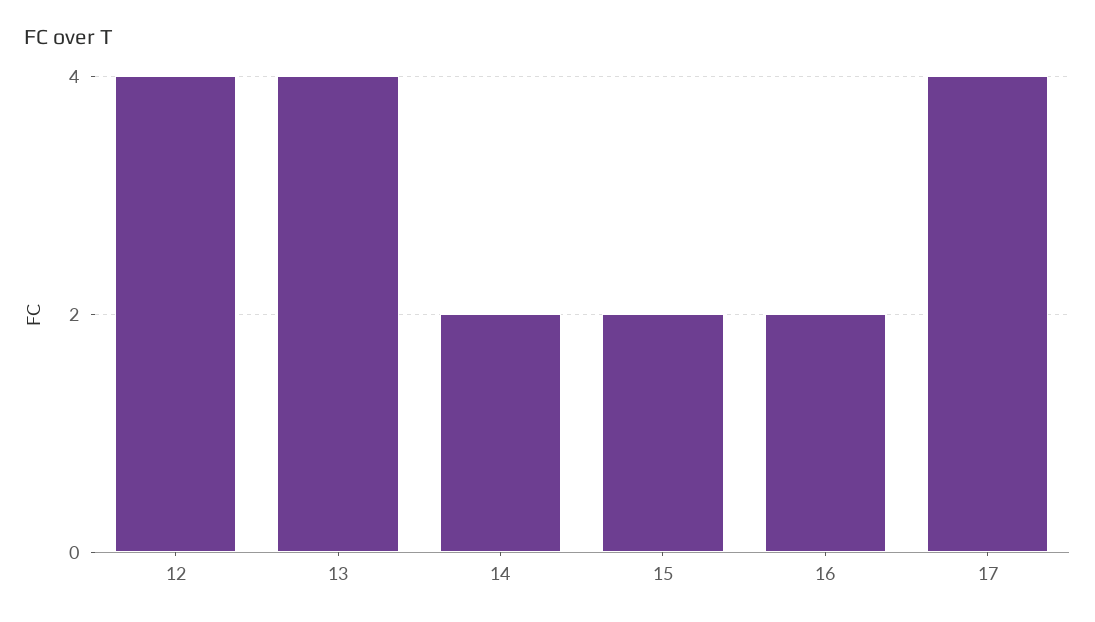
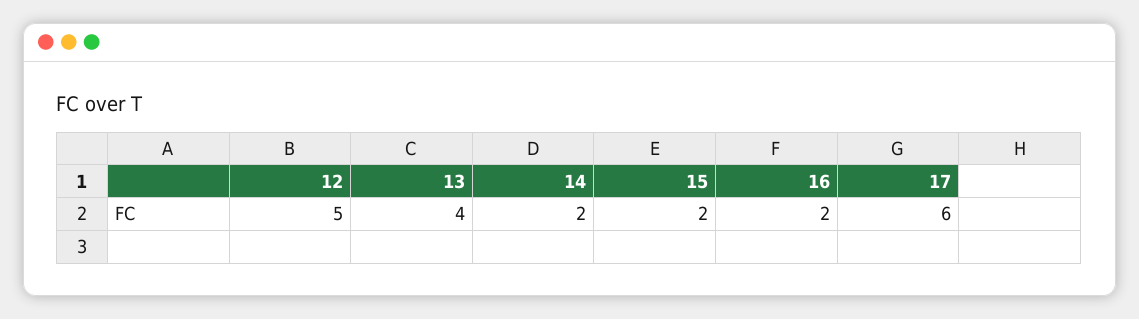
12: 4 -> 5
17: 4 -> 6

